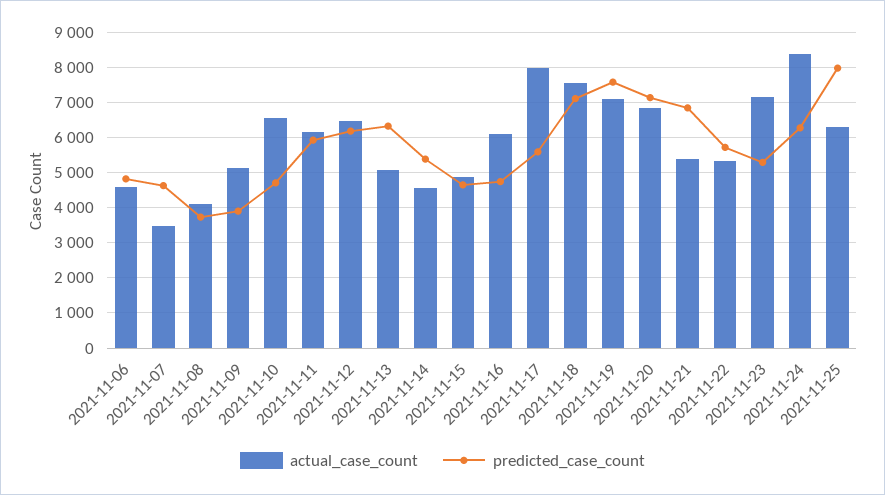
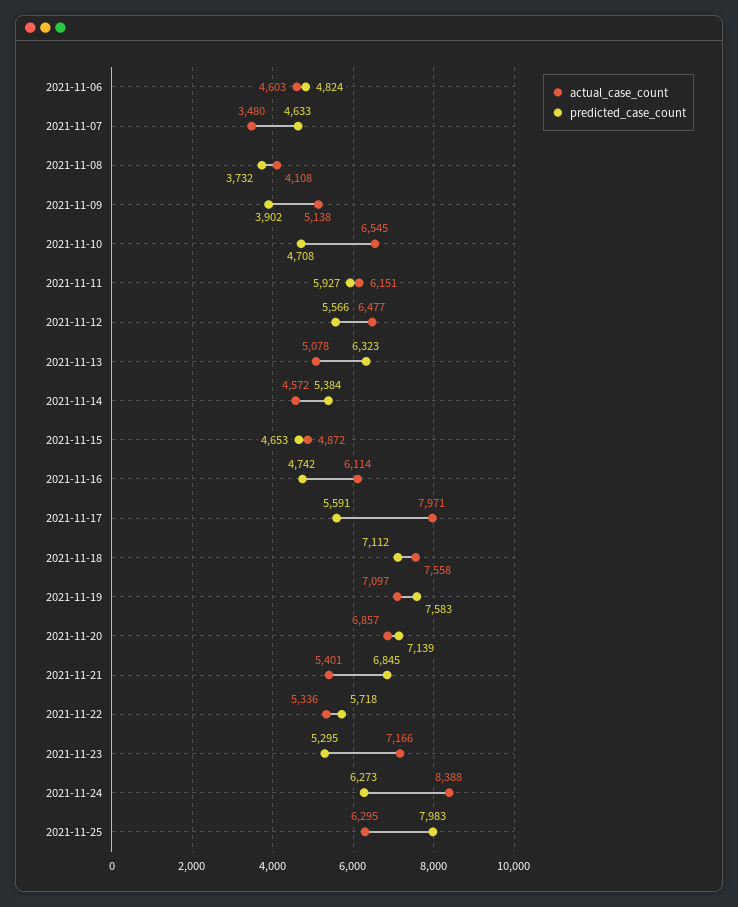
predicted_case_count, 2021-11-12: 6200 -> 5566

